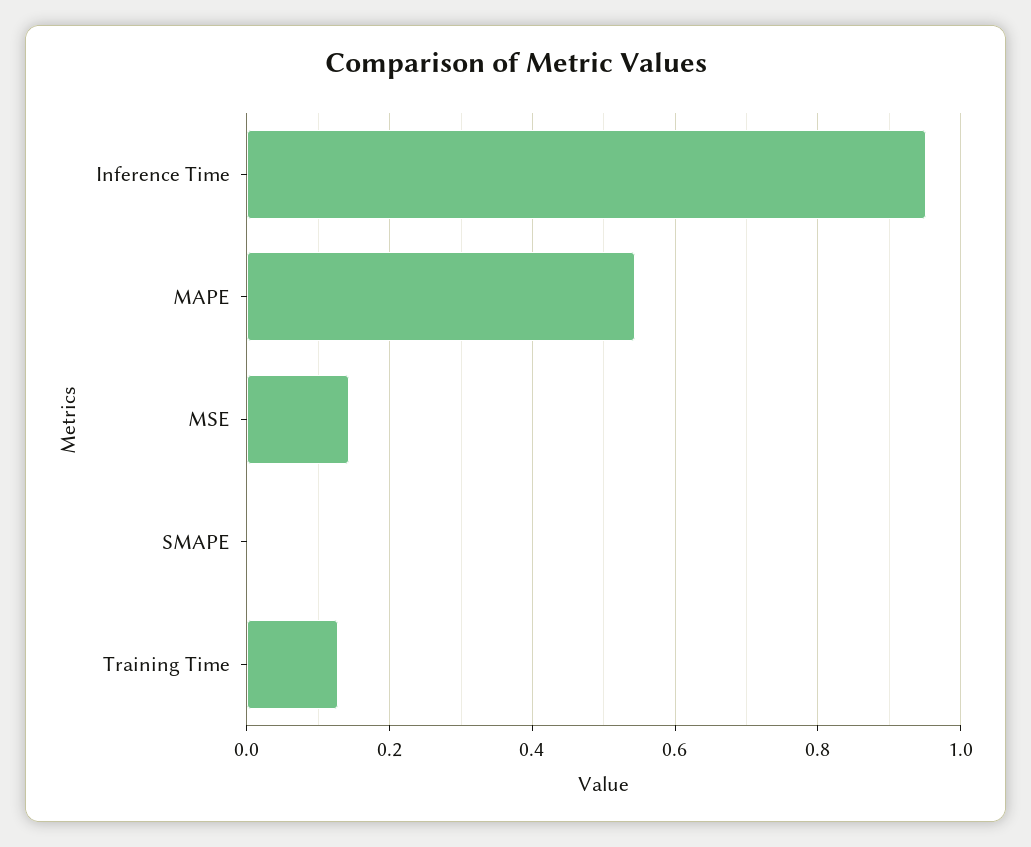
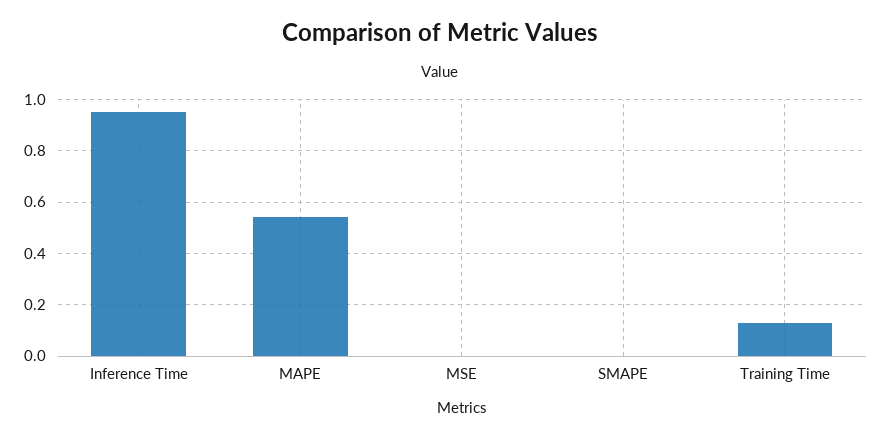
MSE: 0.14 -> 0

